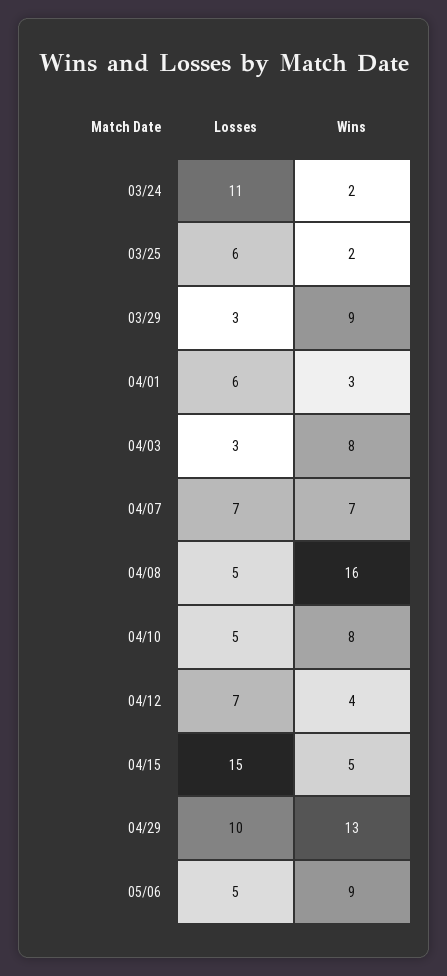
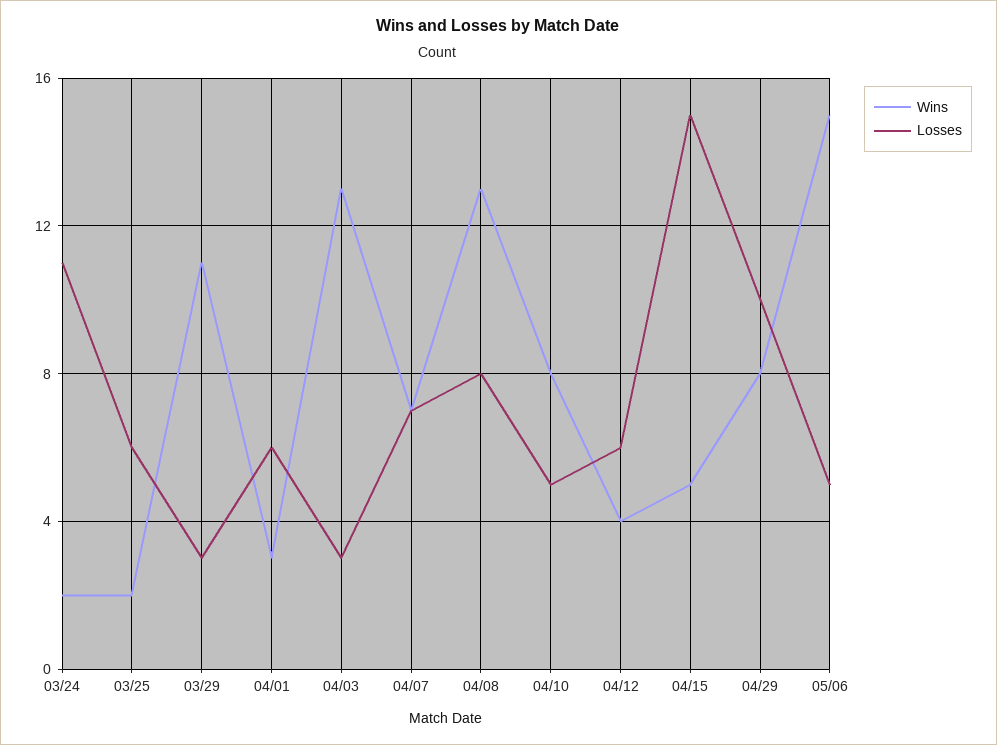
Wins, 03/29: 9 -> 11
Wins, 04/03: 8 -> 13
Losses, 04/08: 5 -> 8
Wins, 04/08: 16 -> 13
Losses, 04/12: 7 -> 6
Wins, 04/29: 13 -> 8
Wins, 05/06: 9 -> 15

